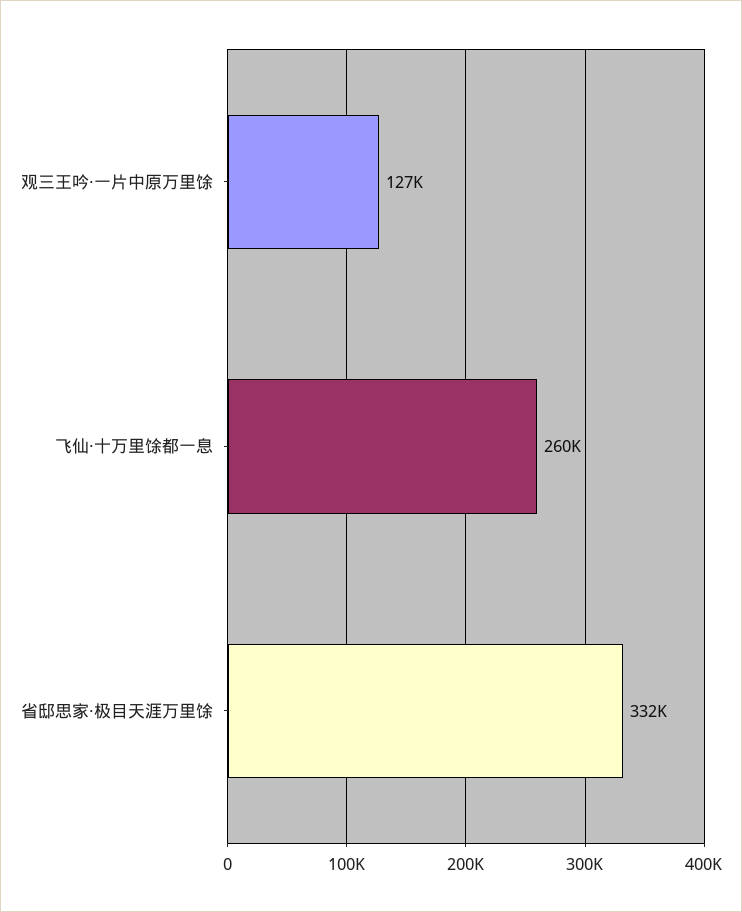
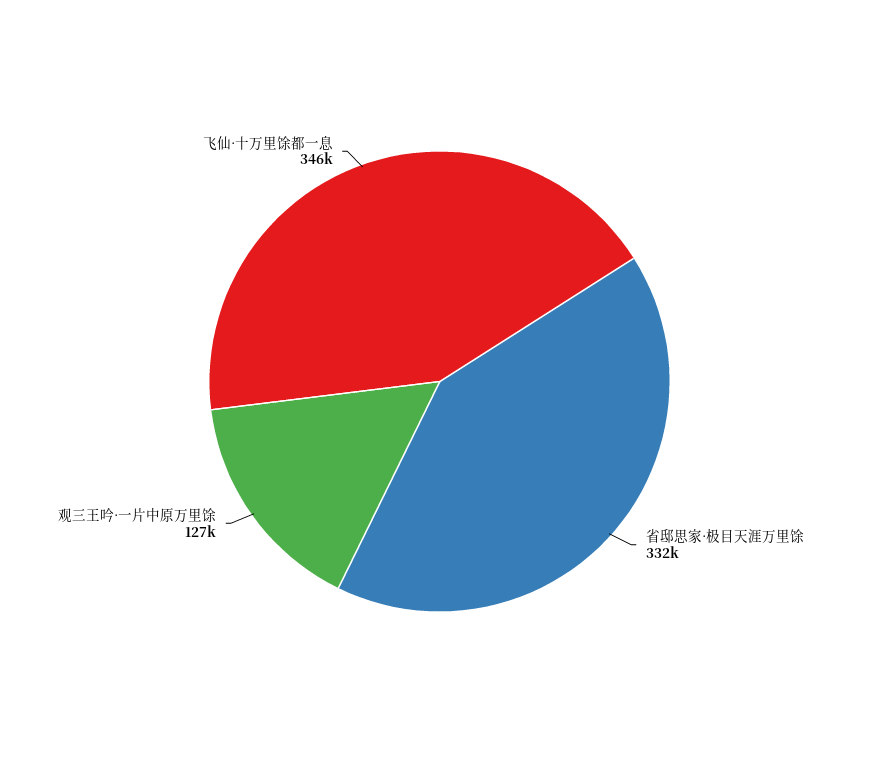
飞仙·十万里馀都一息: 260000 -> 346000

